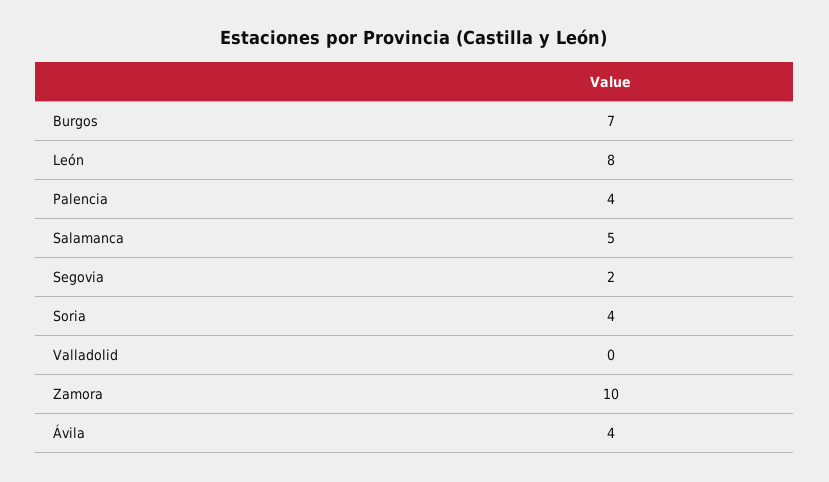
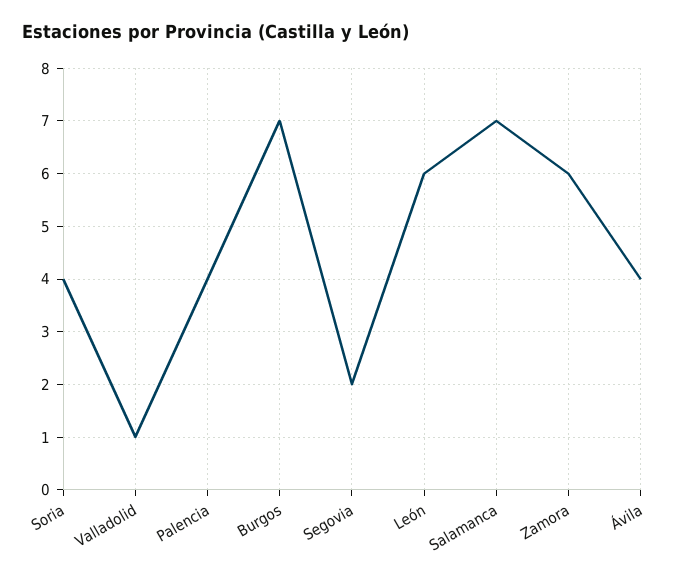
León: 8 -> 6
Salamanca: 5 -> 7
Valladolid: 0 -> 1
Zamora: 10 -> 6

